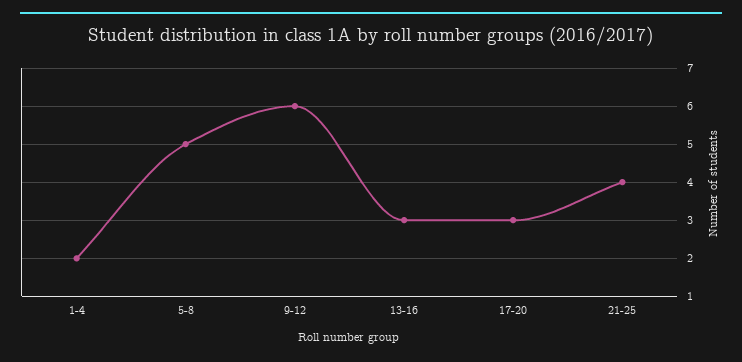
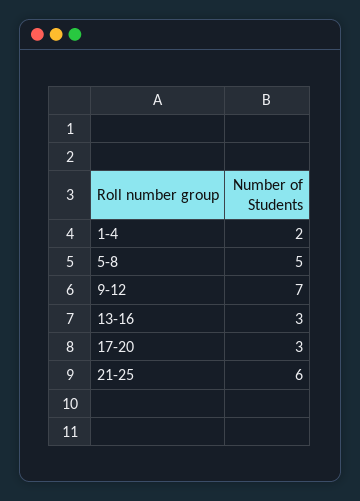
9-12: 6 -> 7
21-25: 4 -> 6

